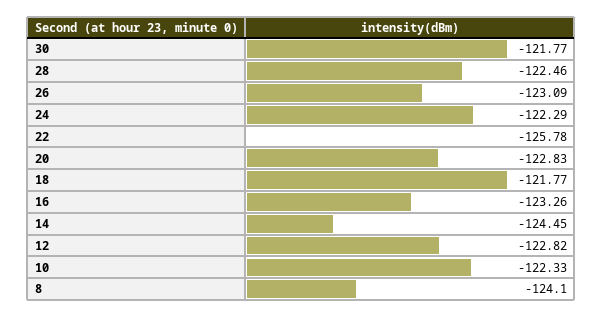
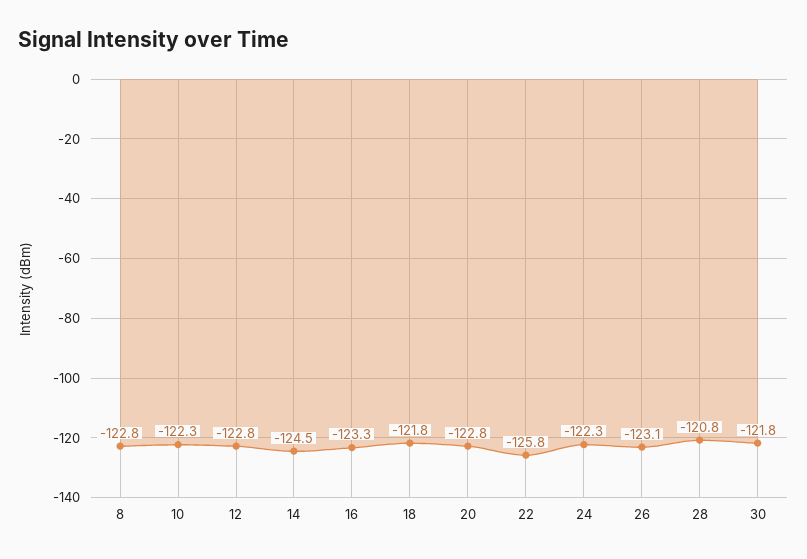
28: -122.46 -> -120.8
8: -124.1 -> -122.8

